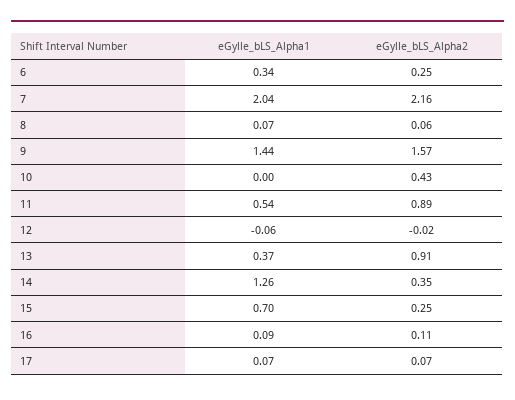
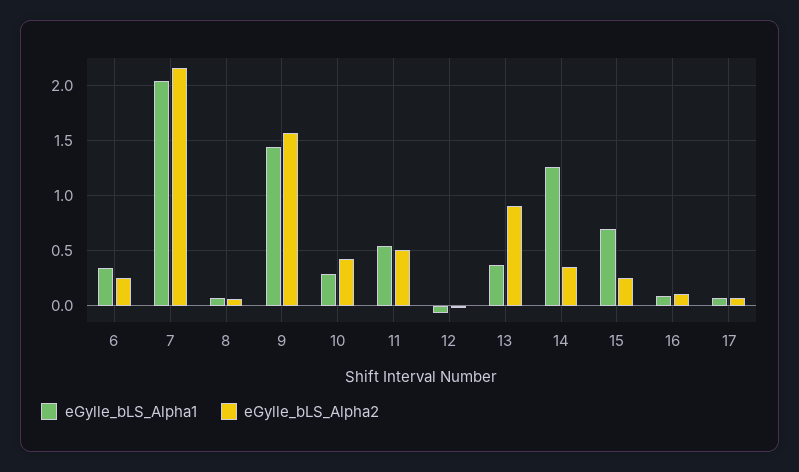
eGylle_bLS_Alpha1, 10: 0 -> 0.3
eGylle_bLS_Alpha2, 11: 0.89 -> 0.5

